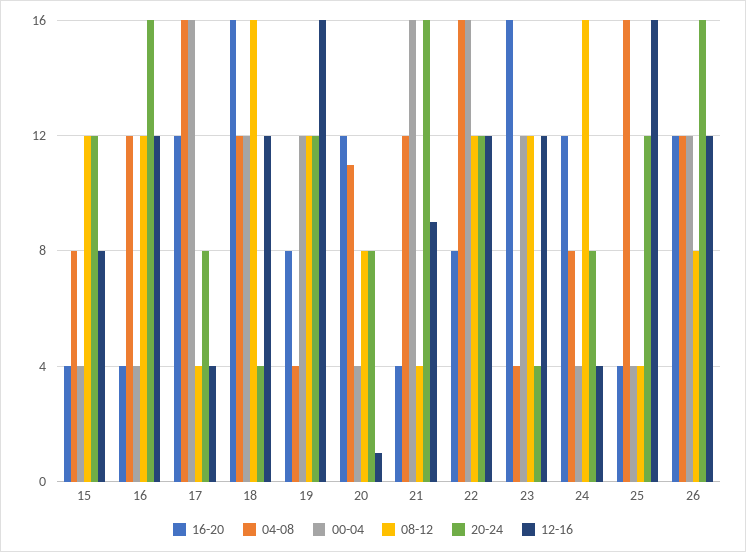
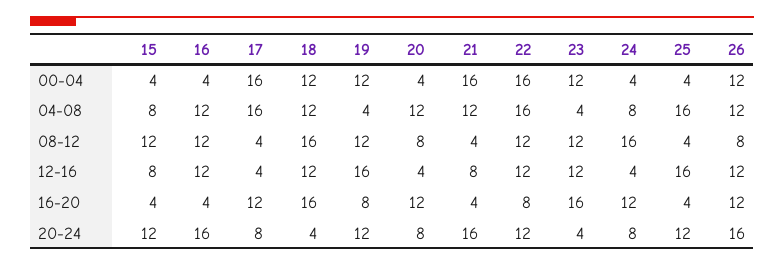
04-08, 20: 11 -> 12
12-16, 20: 1 -> 4
12-16, 21: 9 -> 8

